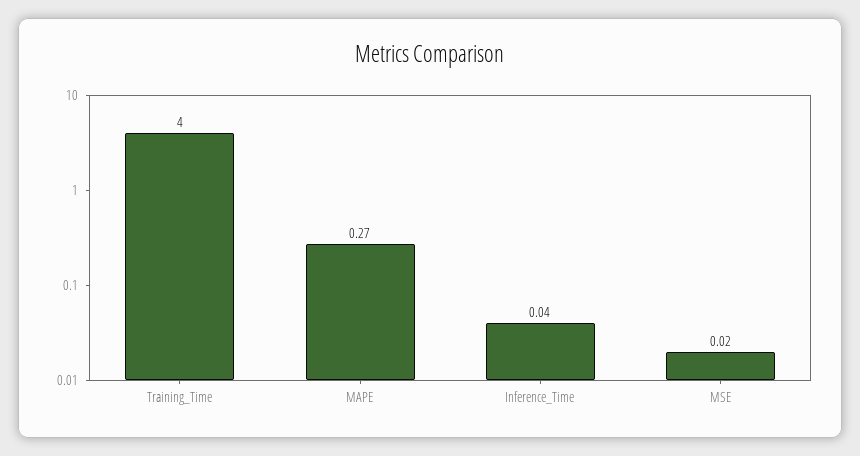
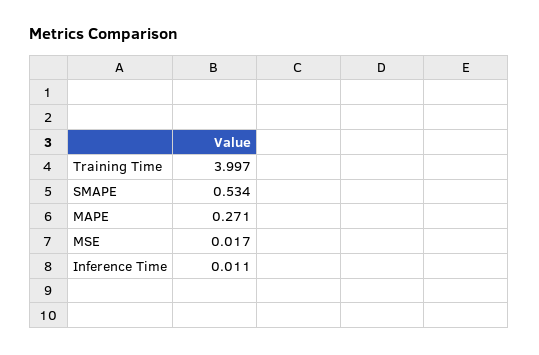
Inference_Time: 0.04 -> 0.011
SMAPE: none -> 0.534

